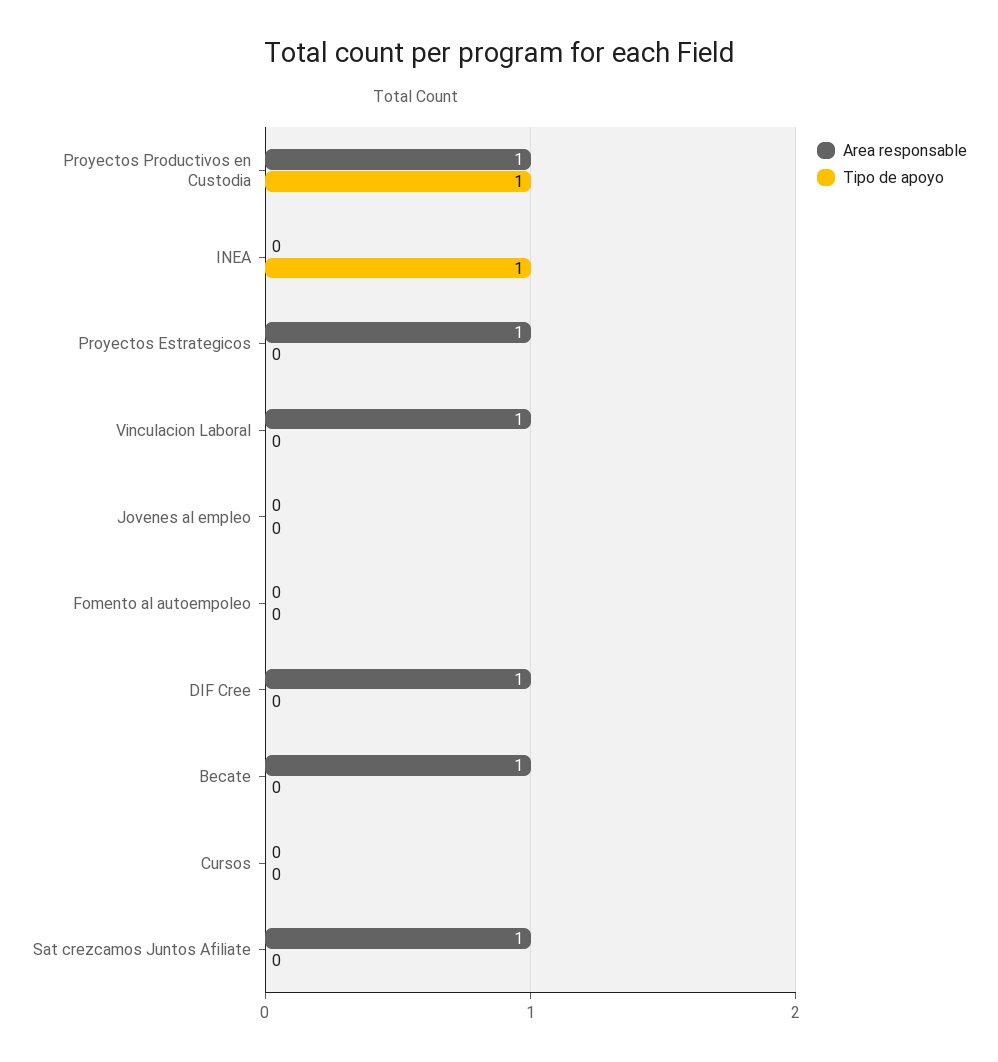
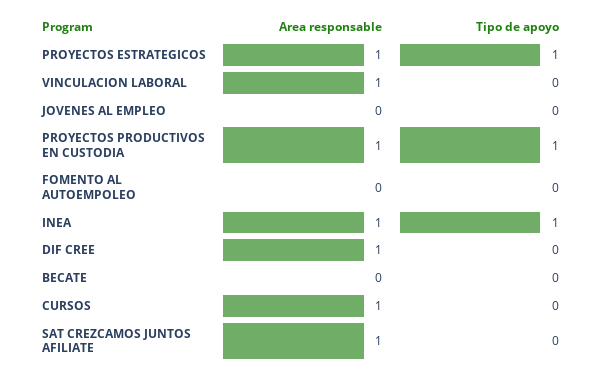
Area responsable, INEA: 0 -> 1
Tipo de apoyo, Proyectos Estrategicos: 0 -> 1
Area responsable, Becate: 1 -> 0
Area responsable, Cursos: 0 -> 1

